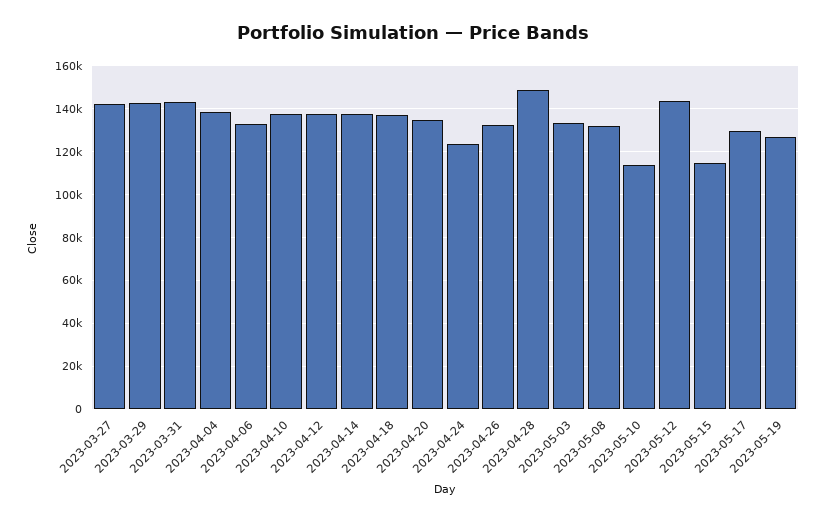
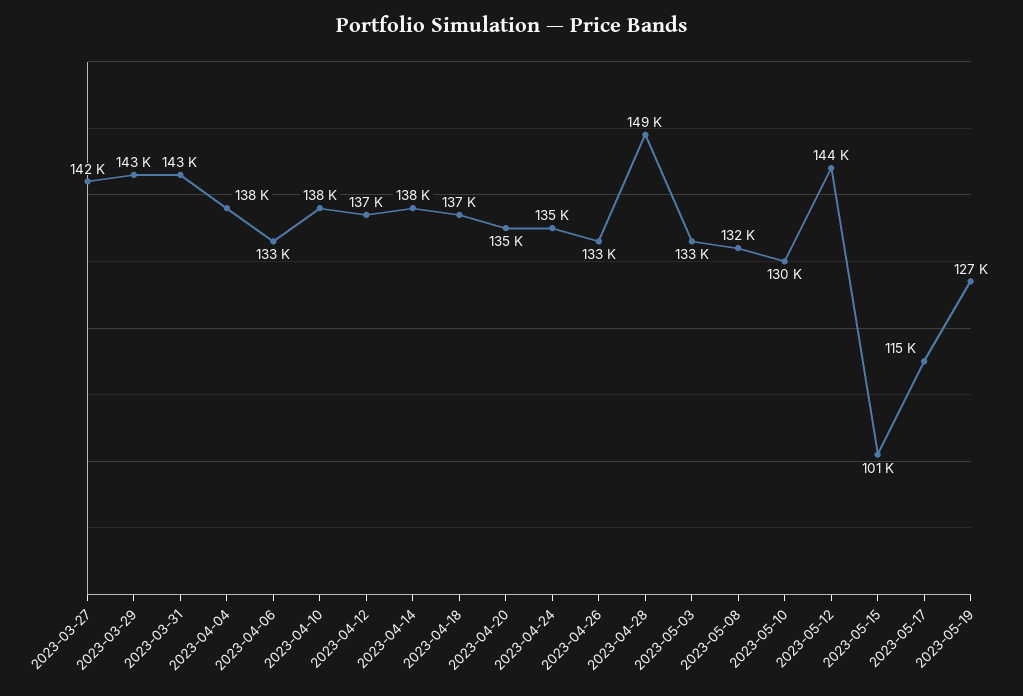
2023-04-24: 125000 -> 135000
2023-05-10: 115000 -> 130000
2023-05-15: 115000 -> 101000
2023-05-17: 130000 -> 115000

